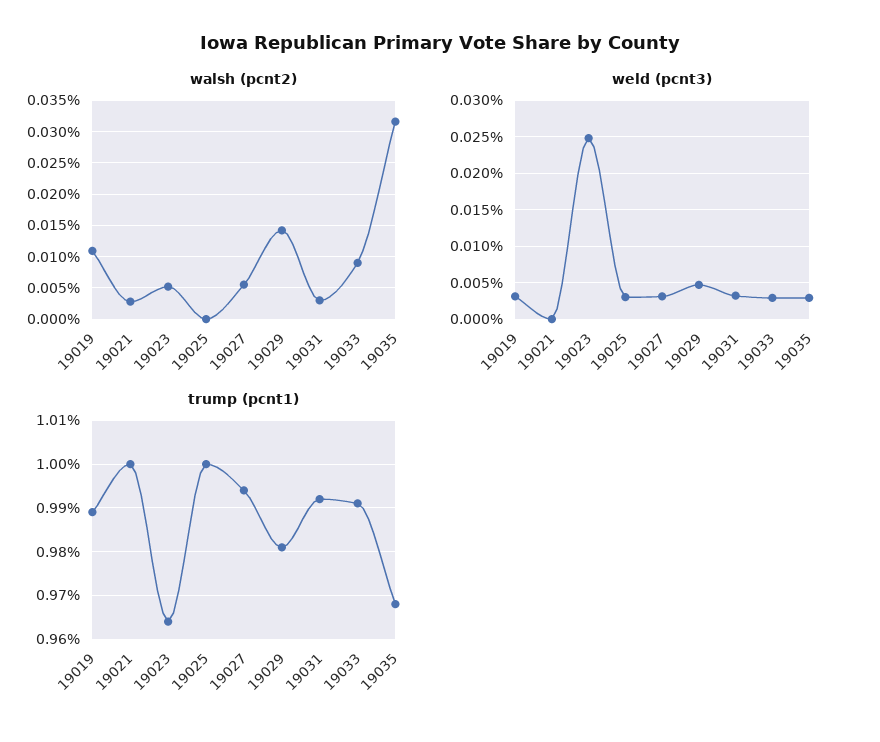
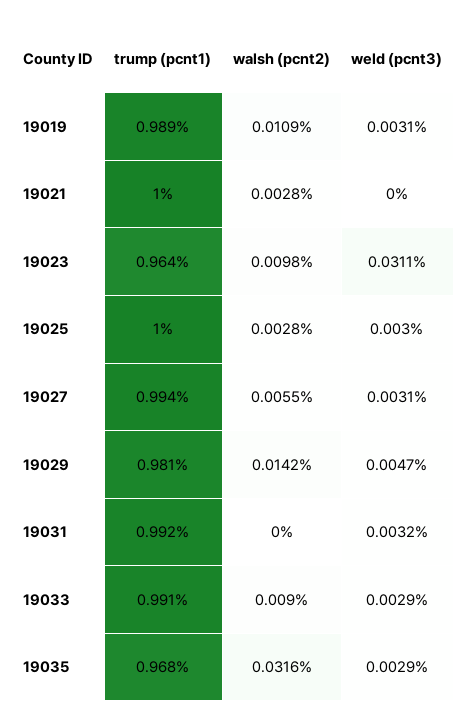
walsh (pcnt2), 19023: 0.005 -> 0.0098
walsh (pcnt2), 19025: 0 -> 0.0028
walsh (pcnt2), 19031: 0.003 -> 0
weld (pcnt3), 19023: 0.025 -> 0.0311

